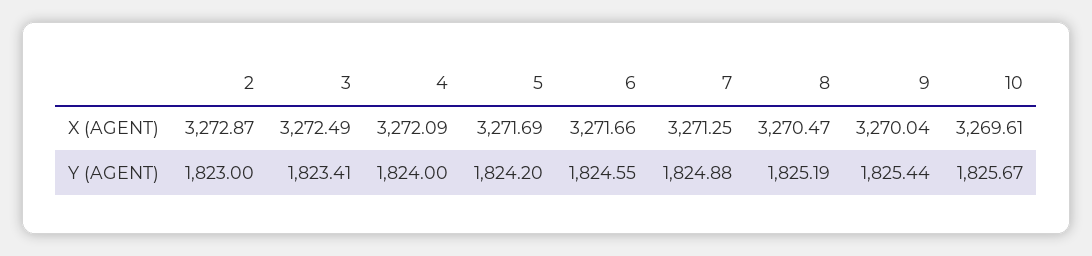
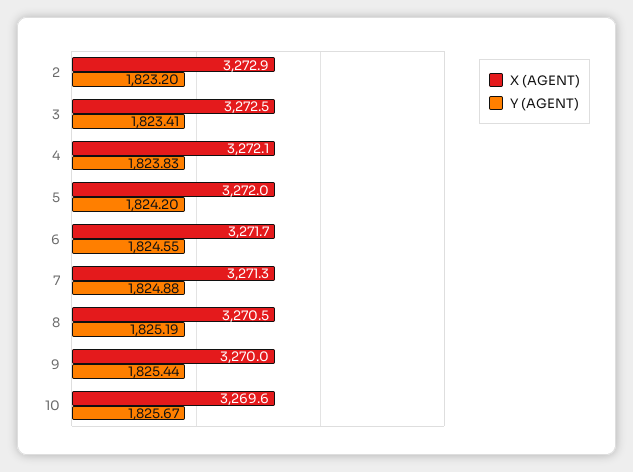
X (AGENT), 5: 3271.69 -> 3272
Y (AGENT), 2: 1823 -> 1823.2
Y (AGENT), 4: 1824 -> 1823.83

